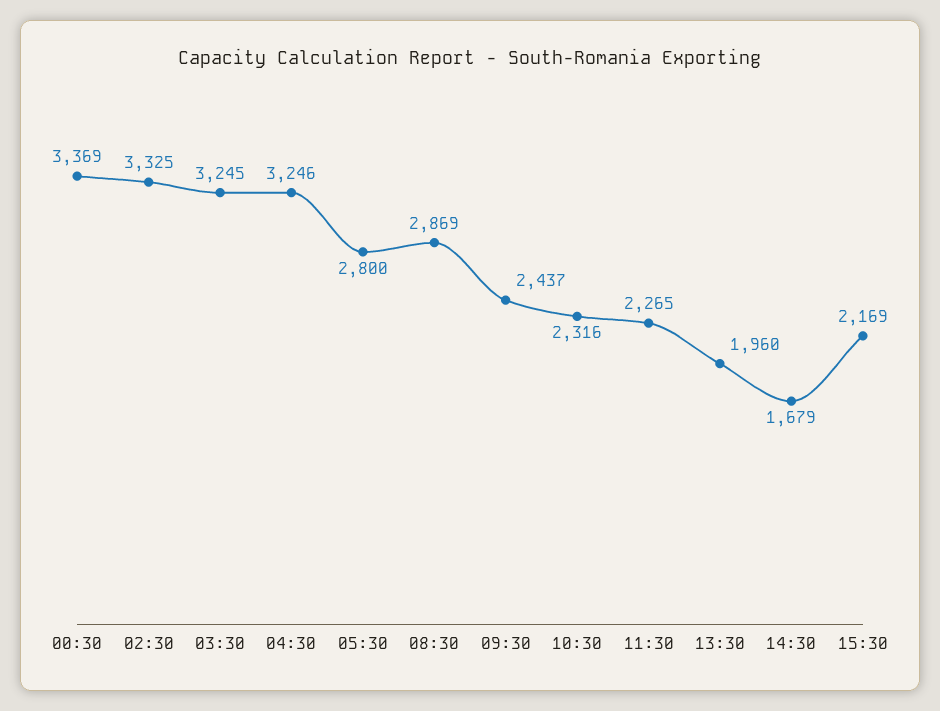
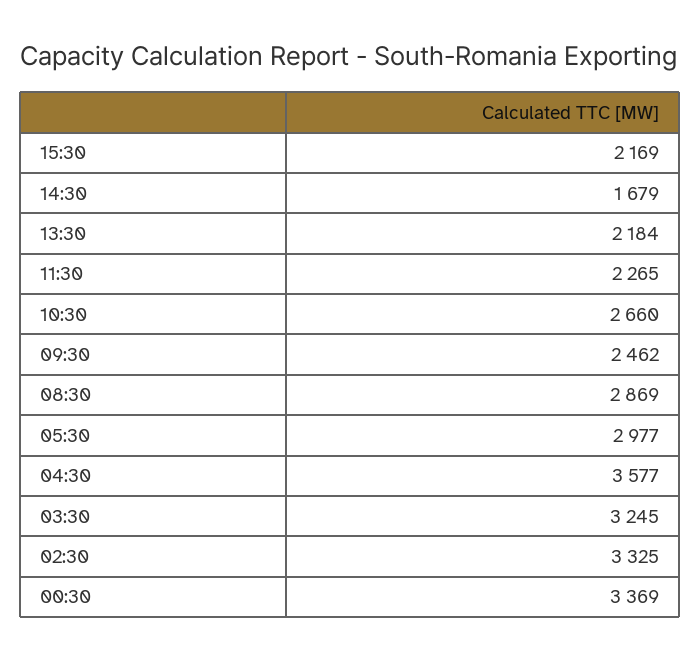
04:30: 3246 -> 3577
05:30: 2800 -> 2977
09:30: 2437 -> 2462
10:30: 2316 -> 2660
13:30: 1960 -> 2184

